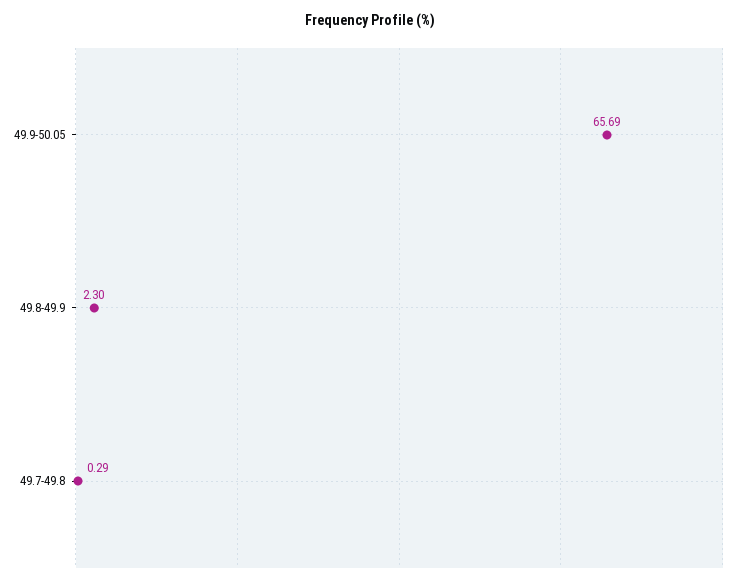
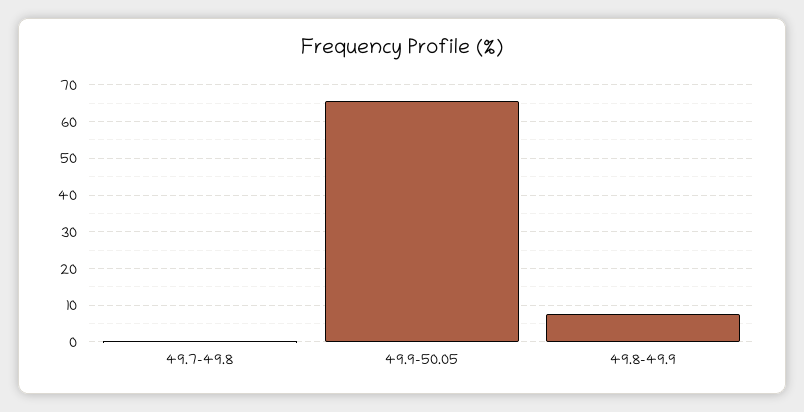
49.8-49.9: 2.3 -> 8

